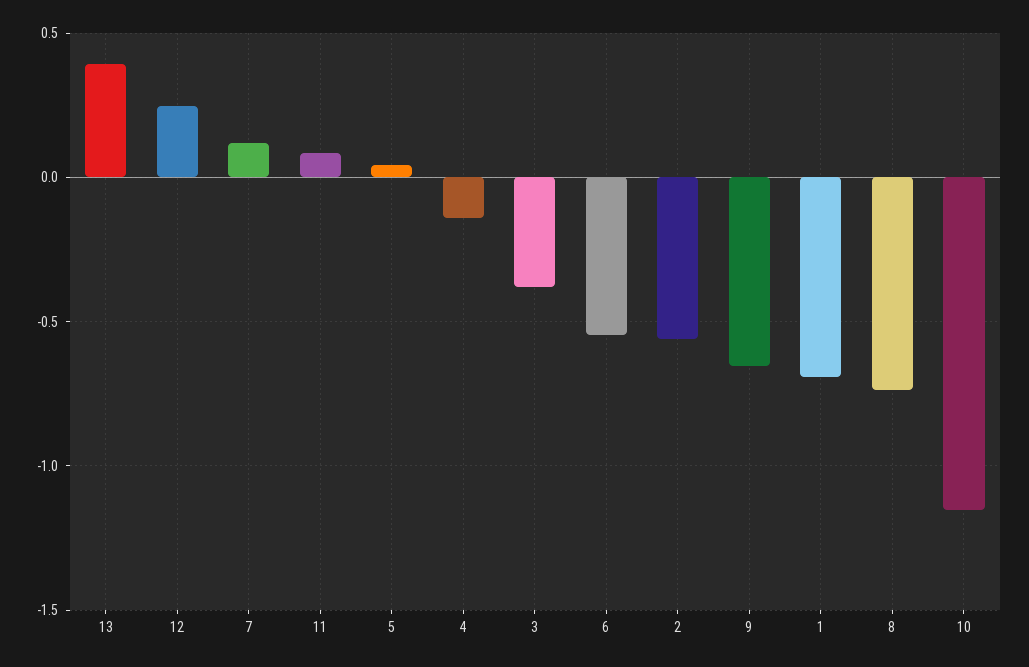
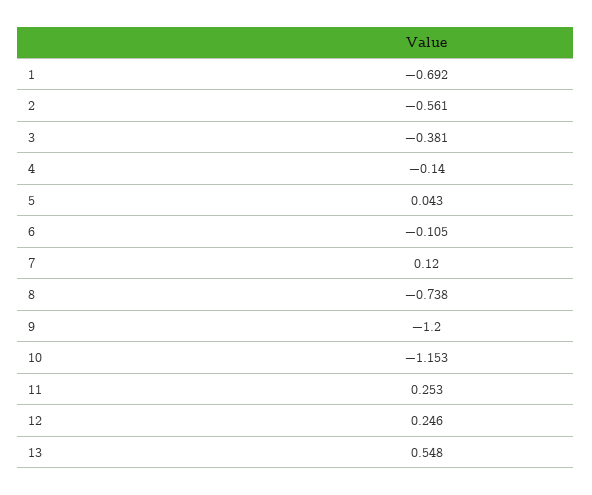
13: 0.4 -> 0.548
11: 0.1 -> 0.253
6: -0.55 -> -0.105
9: -0.65 -> -1.2

